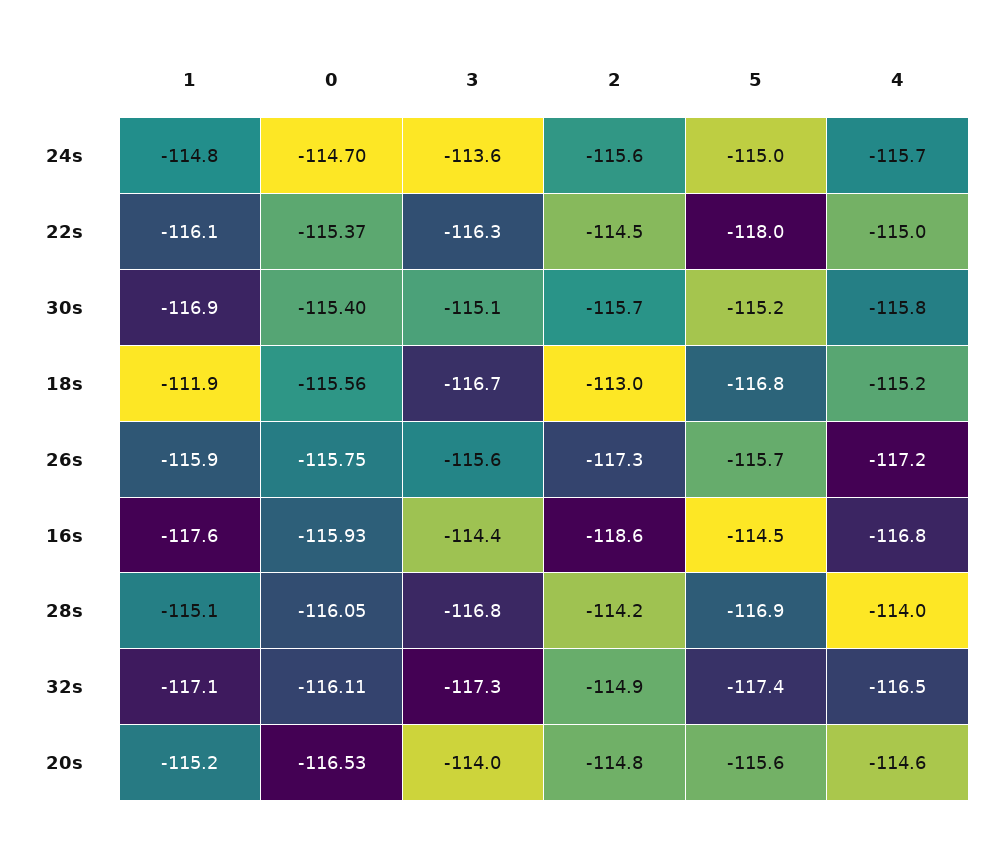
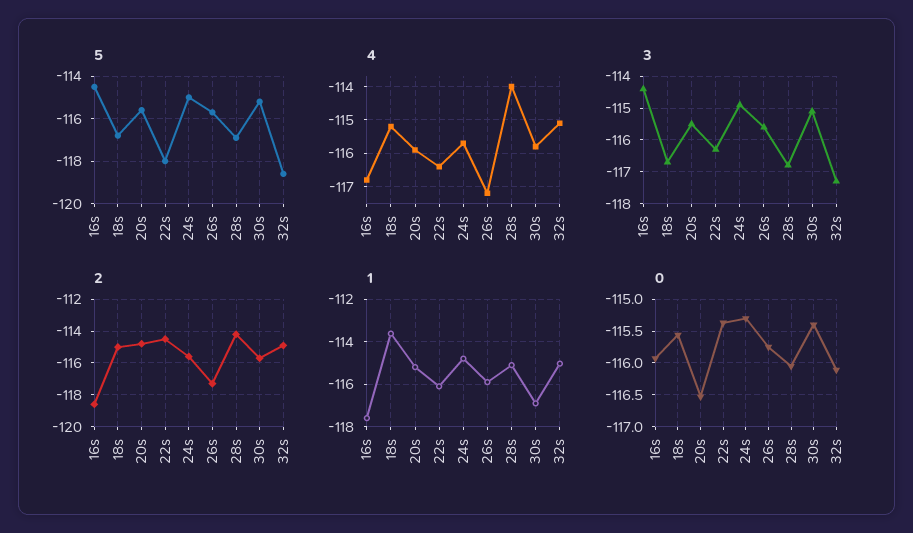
0, 24s: -114.7 -> -115.3
3, 24s: -113.6 -> -115
4, 22s: -115 -> -116.5
1, 18s: -111.9 -> -113.5
2, 18s: -113 -> -115
1, 32s: -117.1 -> -115
5, 32s: -117.4 -> -118.5
4, 32s: -116.5 -> -115
3, 20s: -114 -> -115.5
4, 20s: -114.6 -> -116

